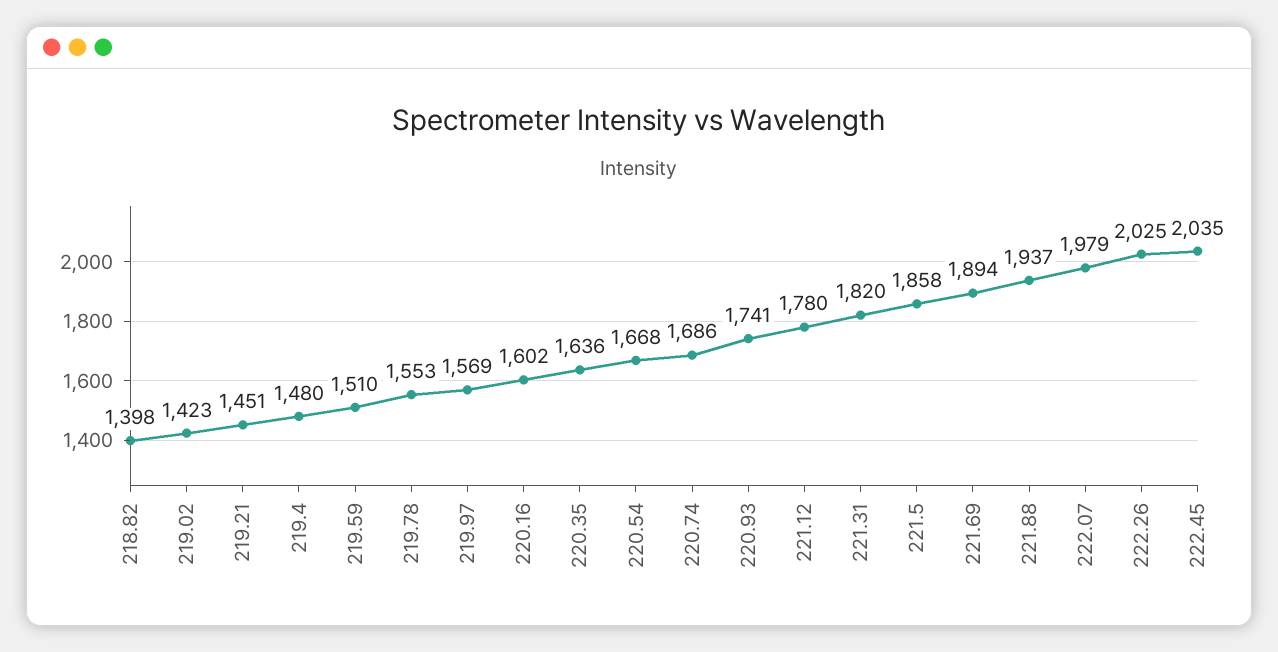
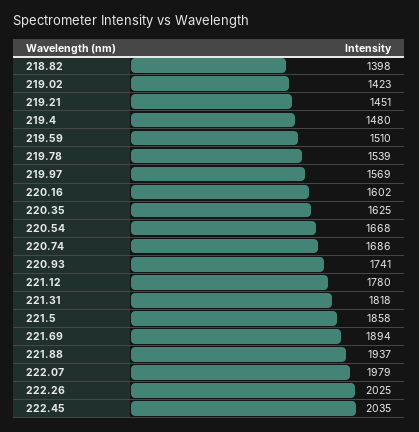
219.78: 1553 -> 1539
220.35: 1636 -> 1625
221.31: 1820 -> 1818

